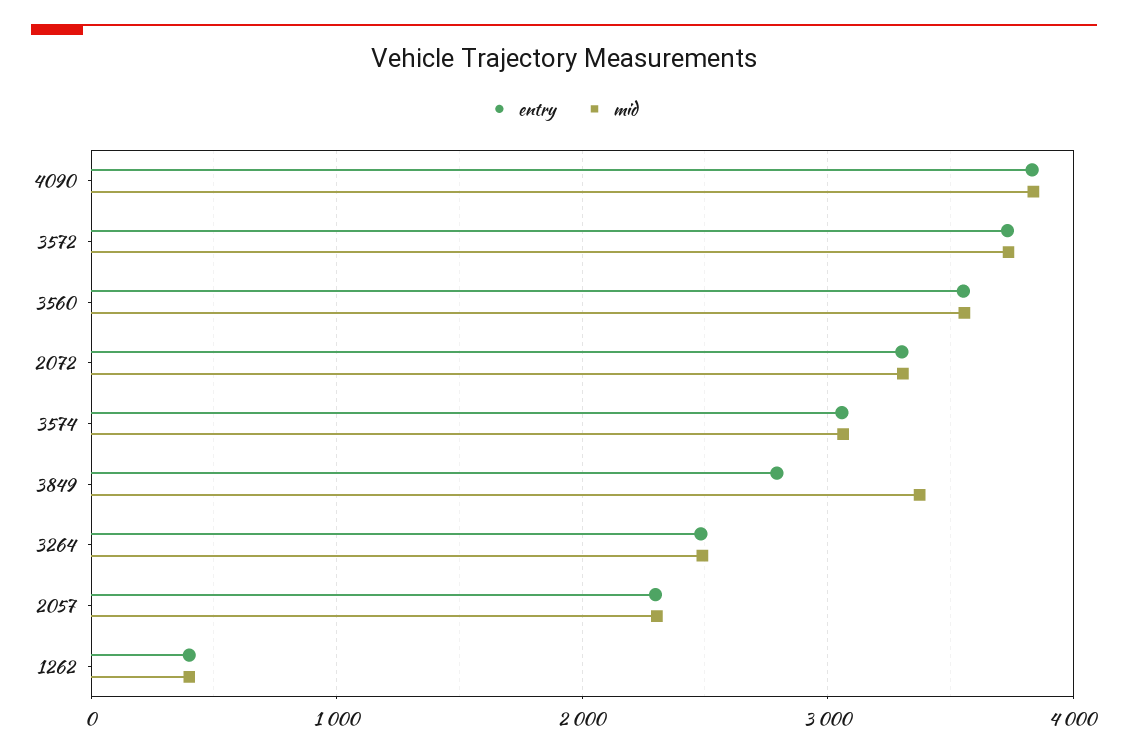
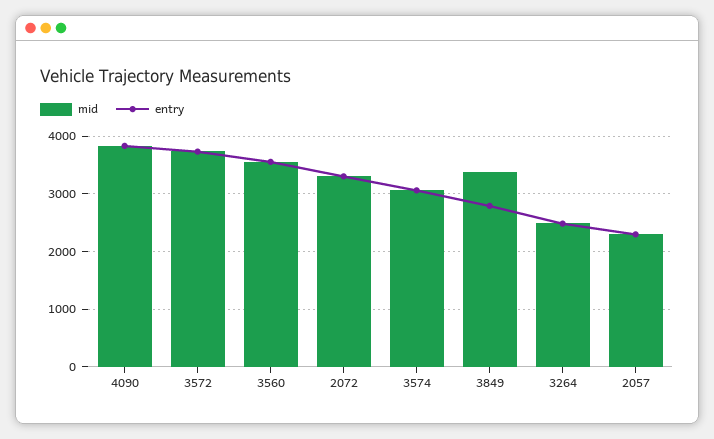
entry, 1262: 400 -> none
mid, 1262: 400 -> none

